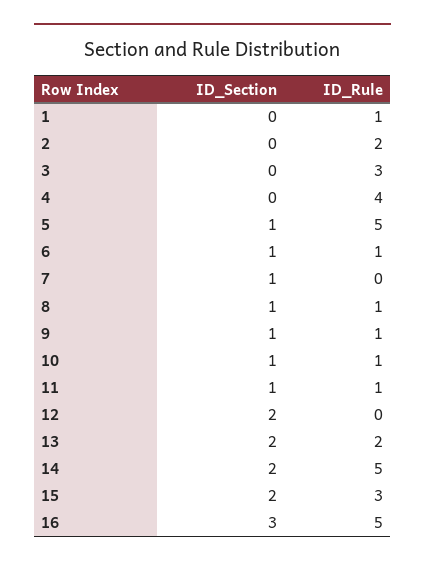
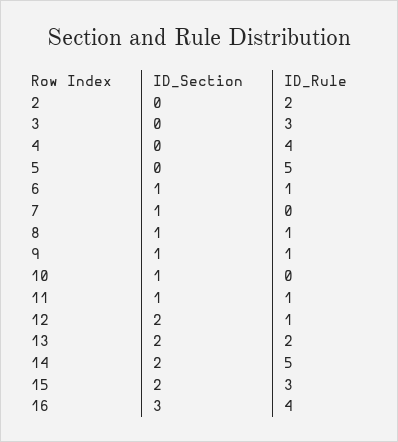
ID_Section, 1: 0 -> none
ID_Rule, 1: 1 -> none
ID_Section, 5: 1 -> 0
ID_Rule, 10: 1 -> 0
ID_Rule, 12: 0 -> 1
ID_Rule, 16: 5 -> 4

